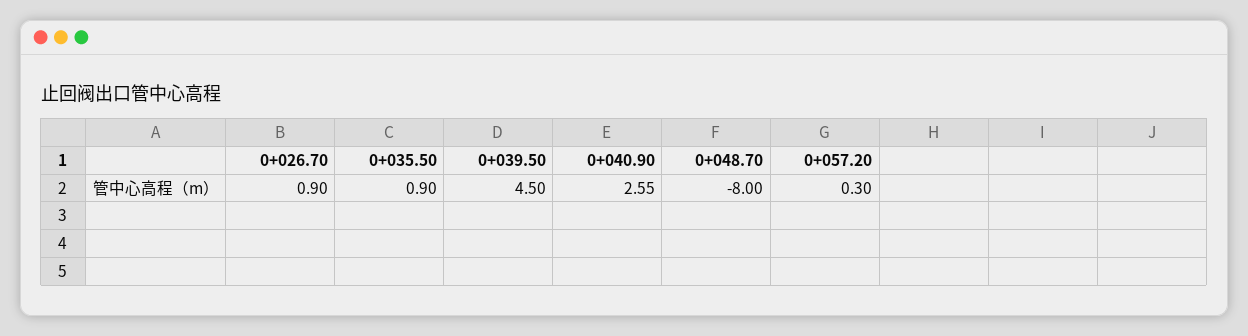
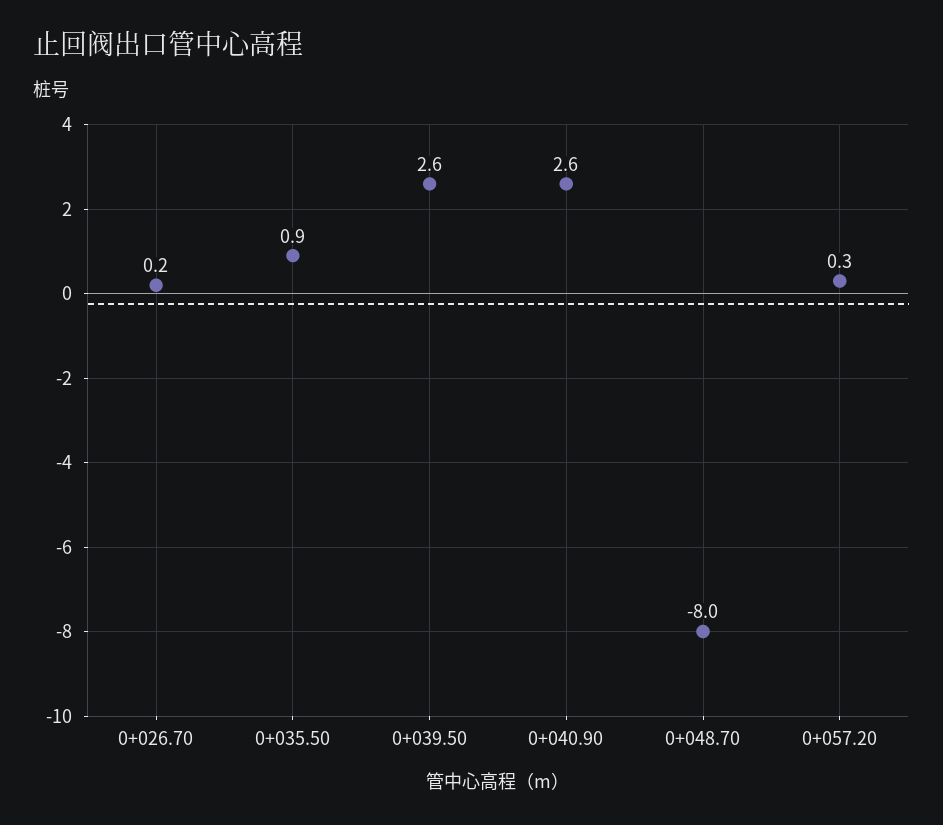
0+026.70: 0.9 -> 0.2
0+039.50: 4.5 -> 2.6

